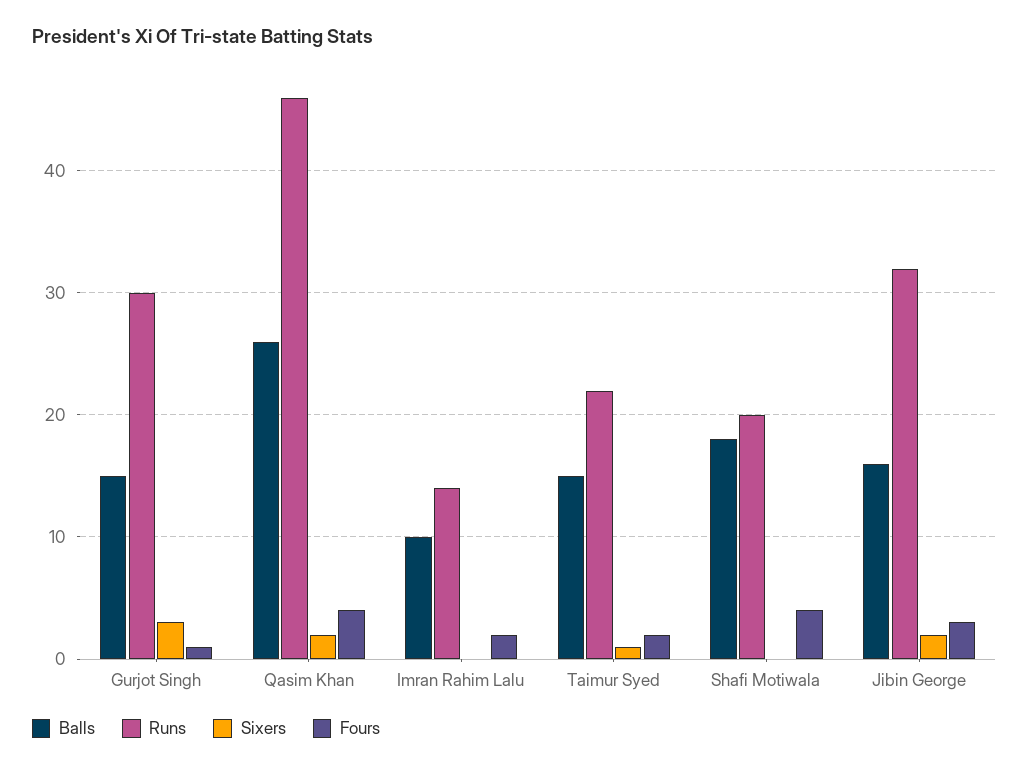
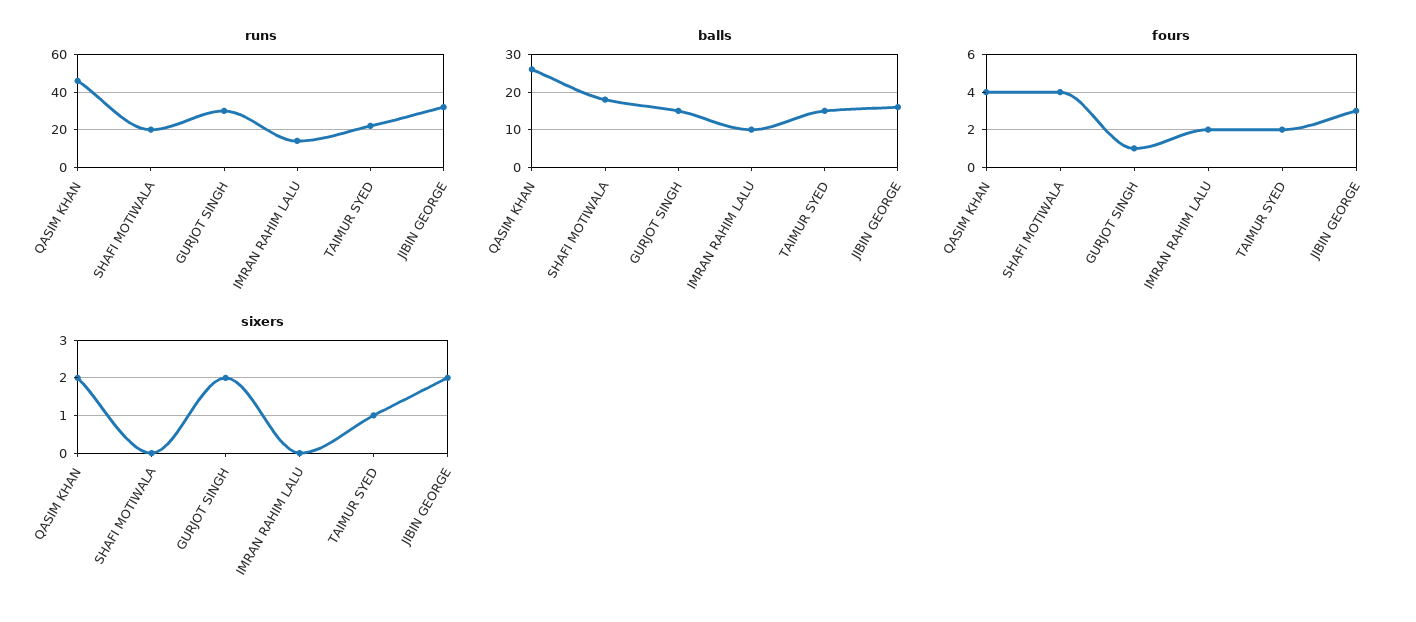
Sixers, Gurjot Singh: 3 -> 2

